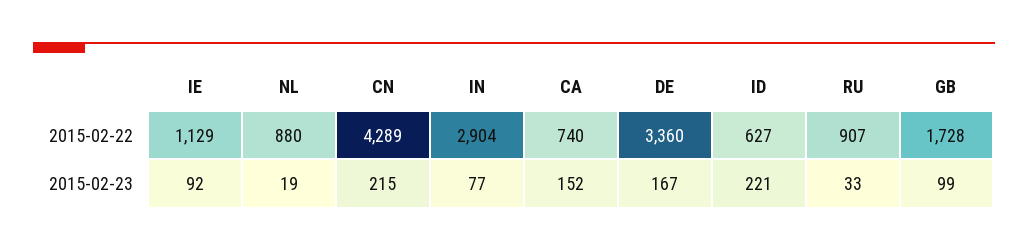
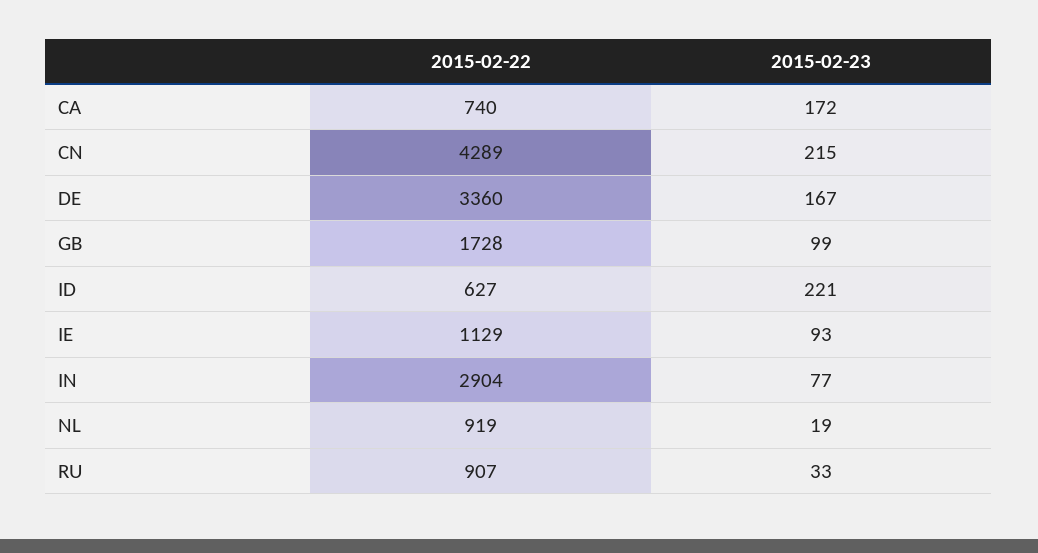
NL, 2015-02-22: 880 -> 919
IE, 2015-02-23: 92 -> 93
CA, 2015-02-23: 152 -> 172

